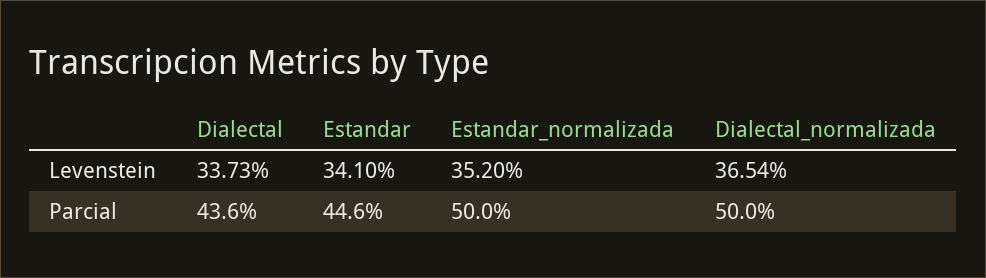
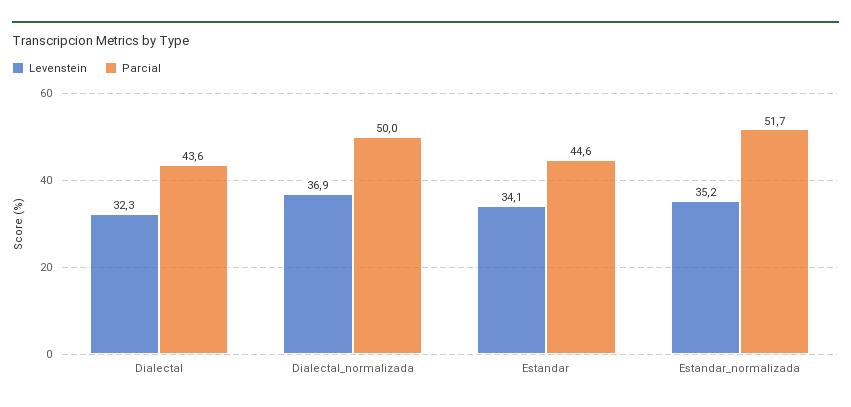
Levenstein, Dialectal: 33.73 -> 32.3
Levenstein, Dialectal_normalizada: 36.54 -> 36.9
Parcial, Estandar_normalizada: 50 -> 51.7

